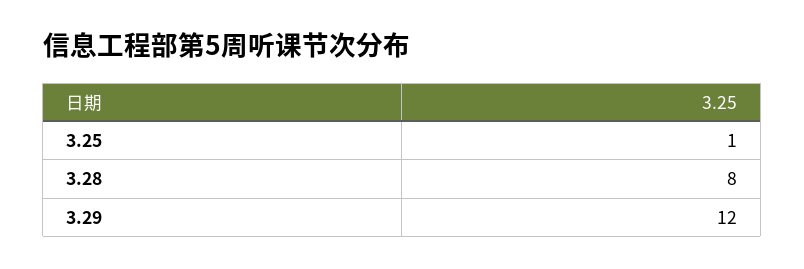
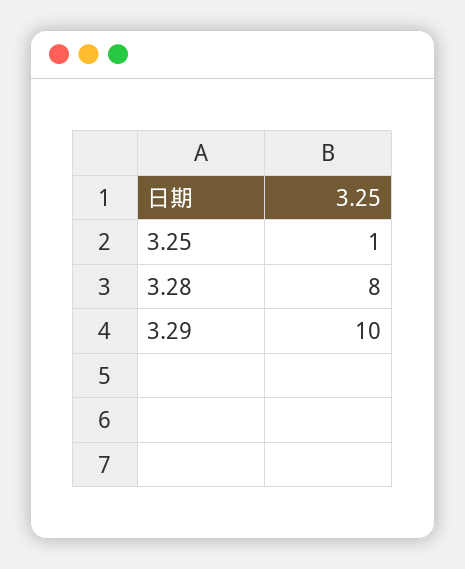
3.29: 12 -> 10

